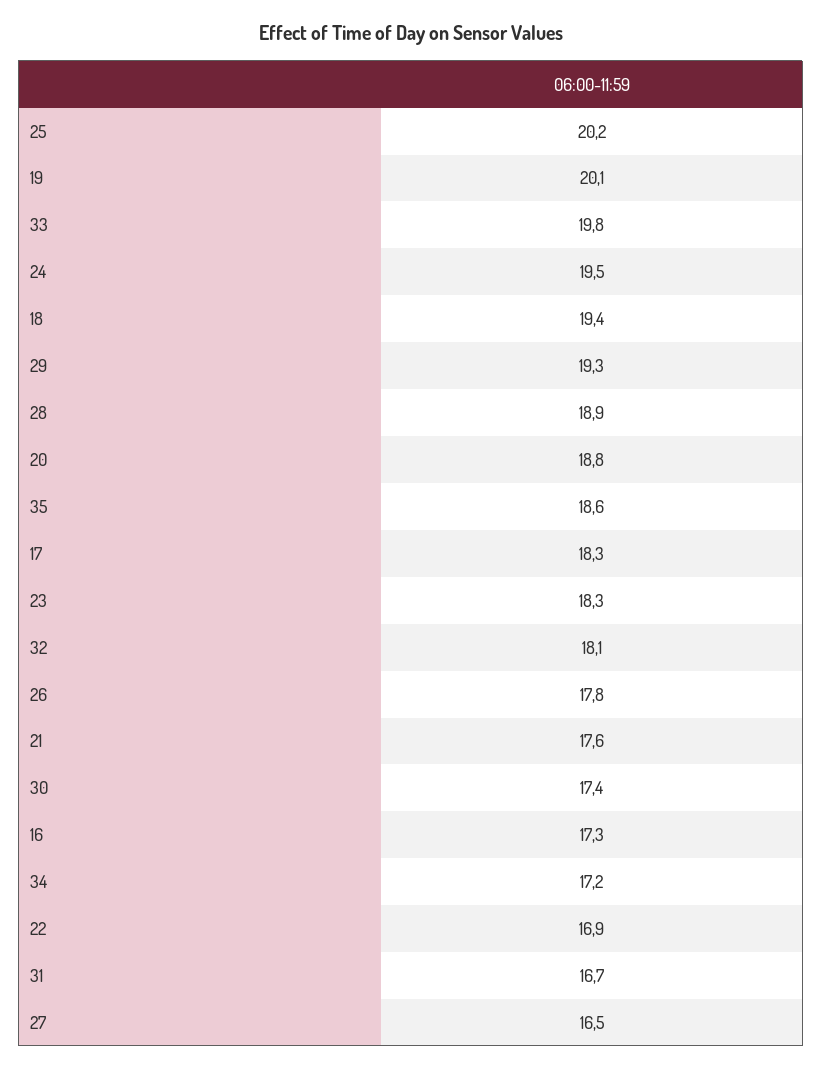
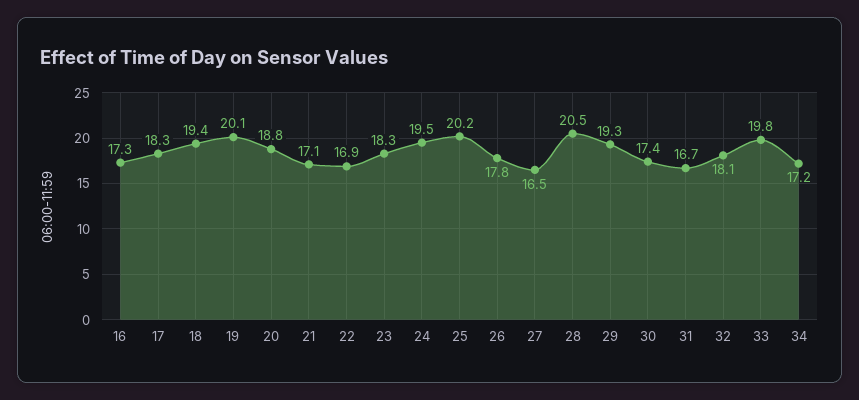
28: 18.9 -> 20.5
35: 18.6 -> none
21: 17.6 -> 17.1

